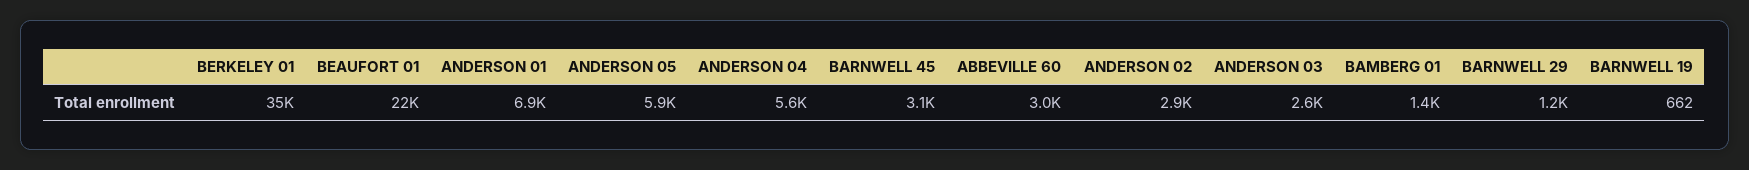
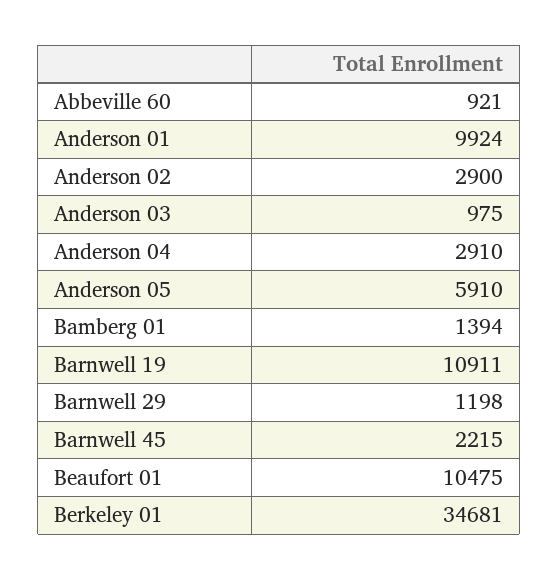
BEAUFORT 01: 22000 -> 10475
ANDERSON 01: 6900 -> 9924
ANDERSON 04: 5600 -> 2910
BARNWELL 45: 3100 -> 2215
ABBEVILLE 60: 3000 -> 921
ANDERSON 03: 2600 -> 975
BARNWELL 19: 662 -> 10911

